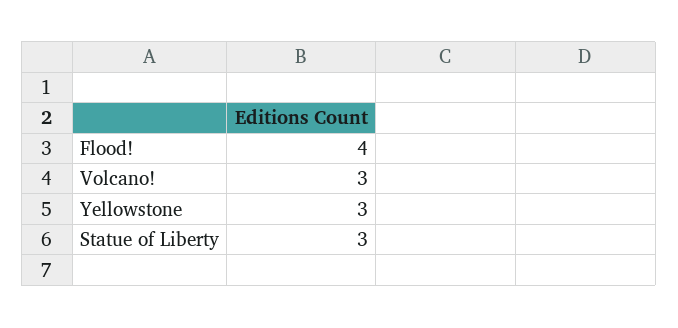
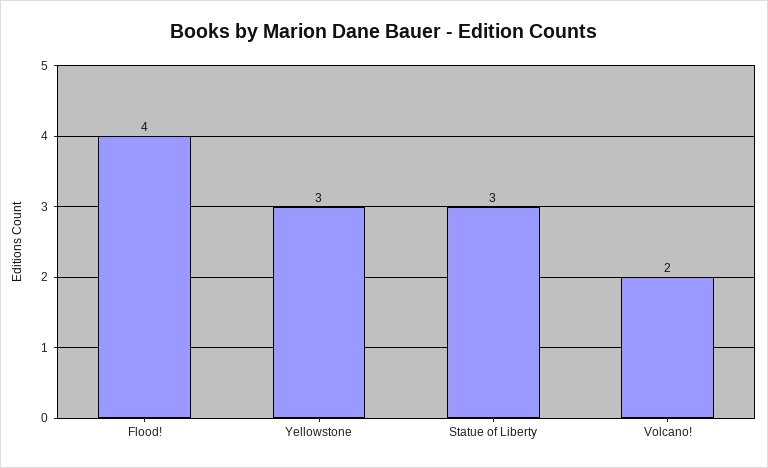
Volcano!: 3 -> 2

